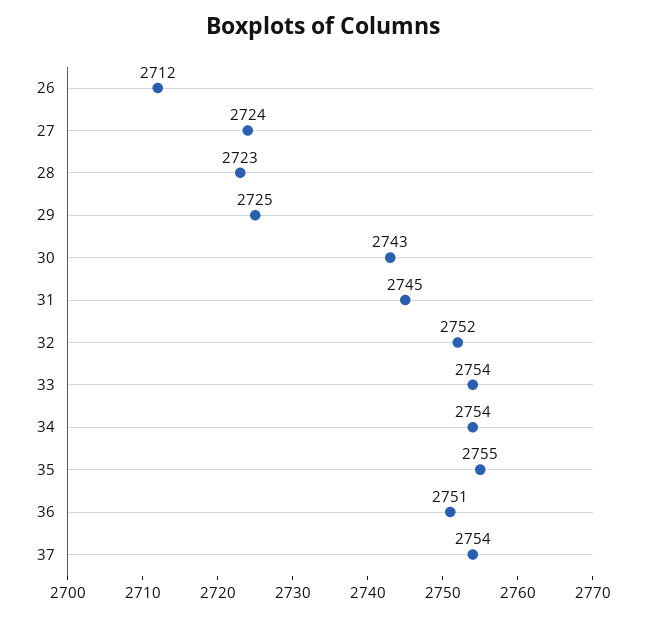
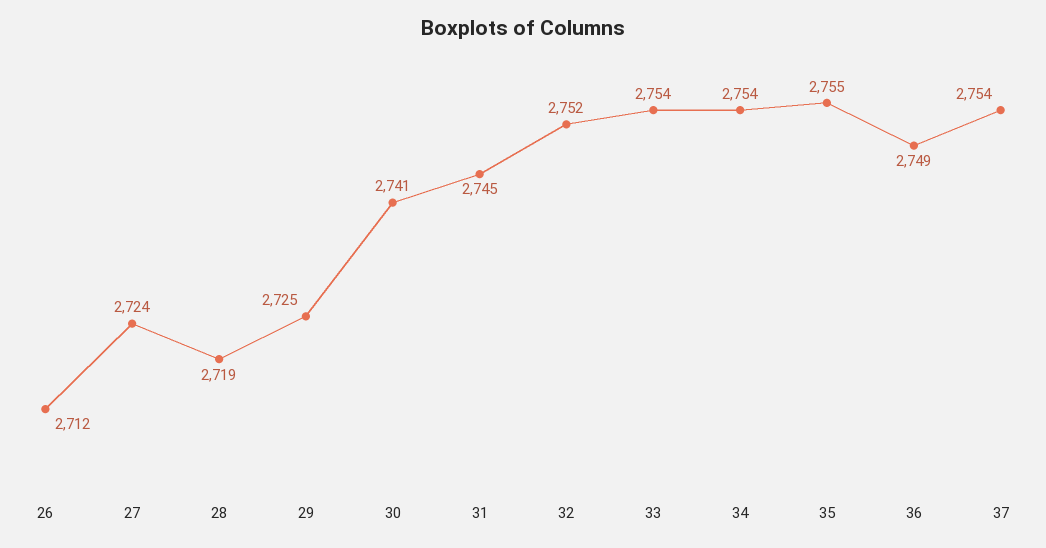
28: 2723 -> 2719
30: 2743 -> 2741
36: 2751 -> 2749

